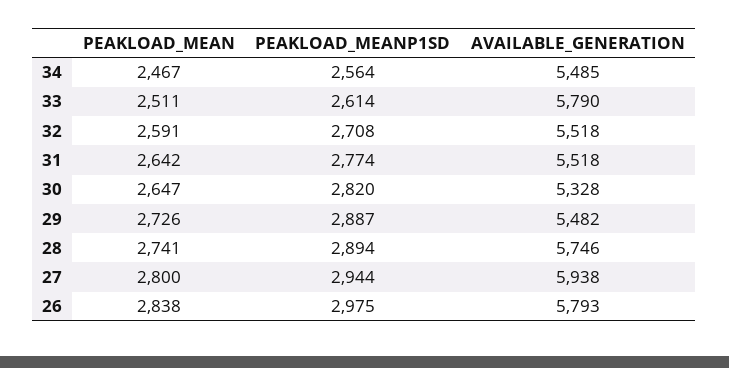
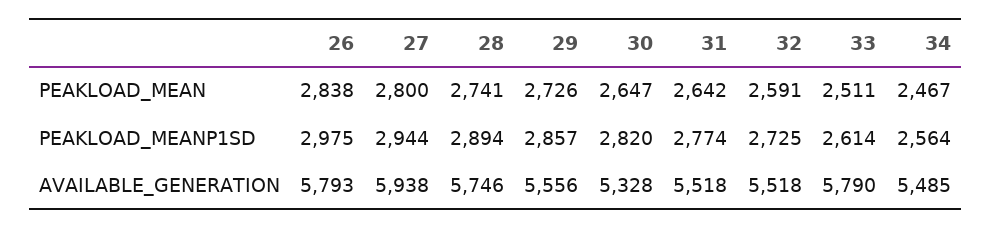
PEAKLOAD_MEANP1SD, 32: 2708 -> 2725
PEAKLOAD_MEANP1SD, 29: 2887 -> 2857
AVAILABLE_GENERATION, 29: 5482 -> 5556

